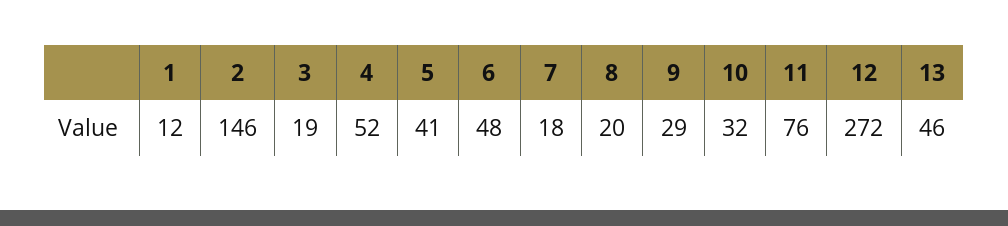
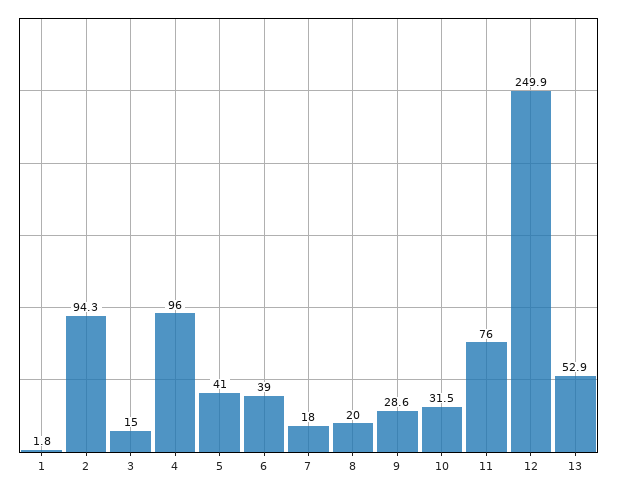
1: 12 -> 1.8
2: 146 -> 94.3
3: 19 -> 15
4: 52 -> 96
6: 48 -> 39
12: 272 -> 249.9
13: 46 -> 52.9

